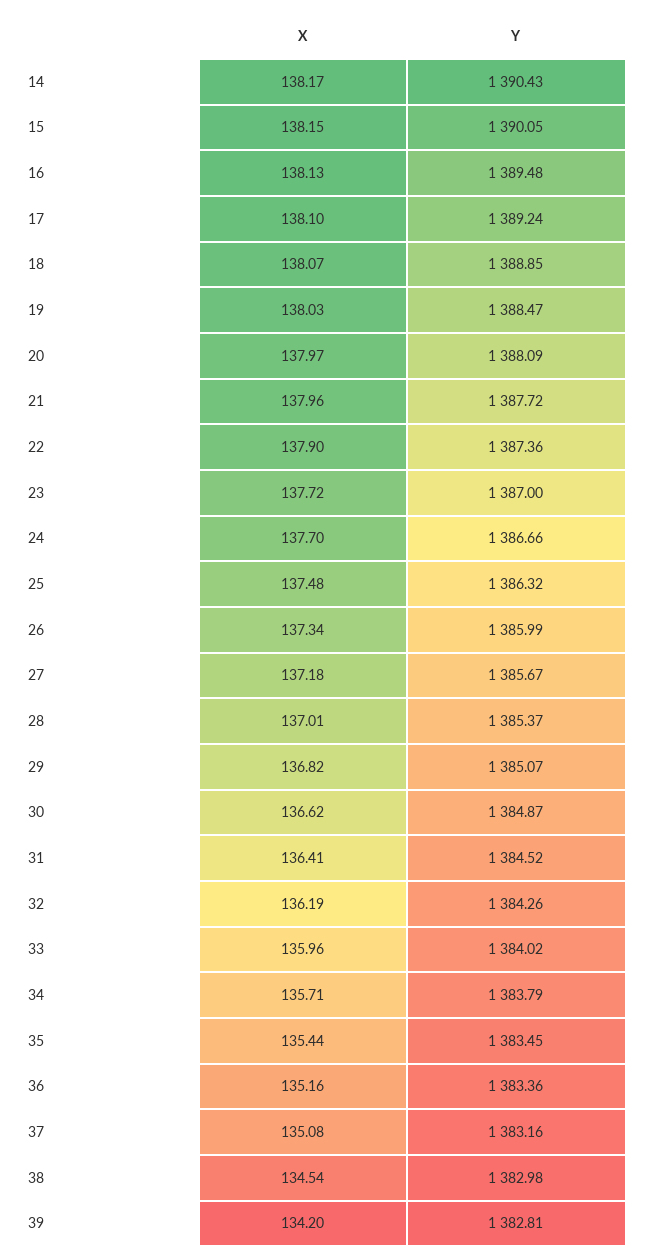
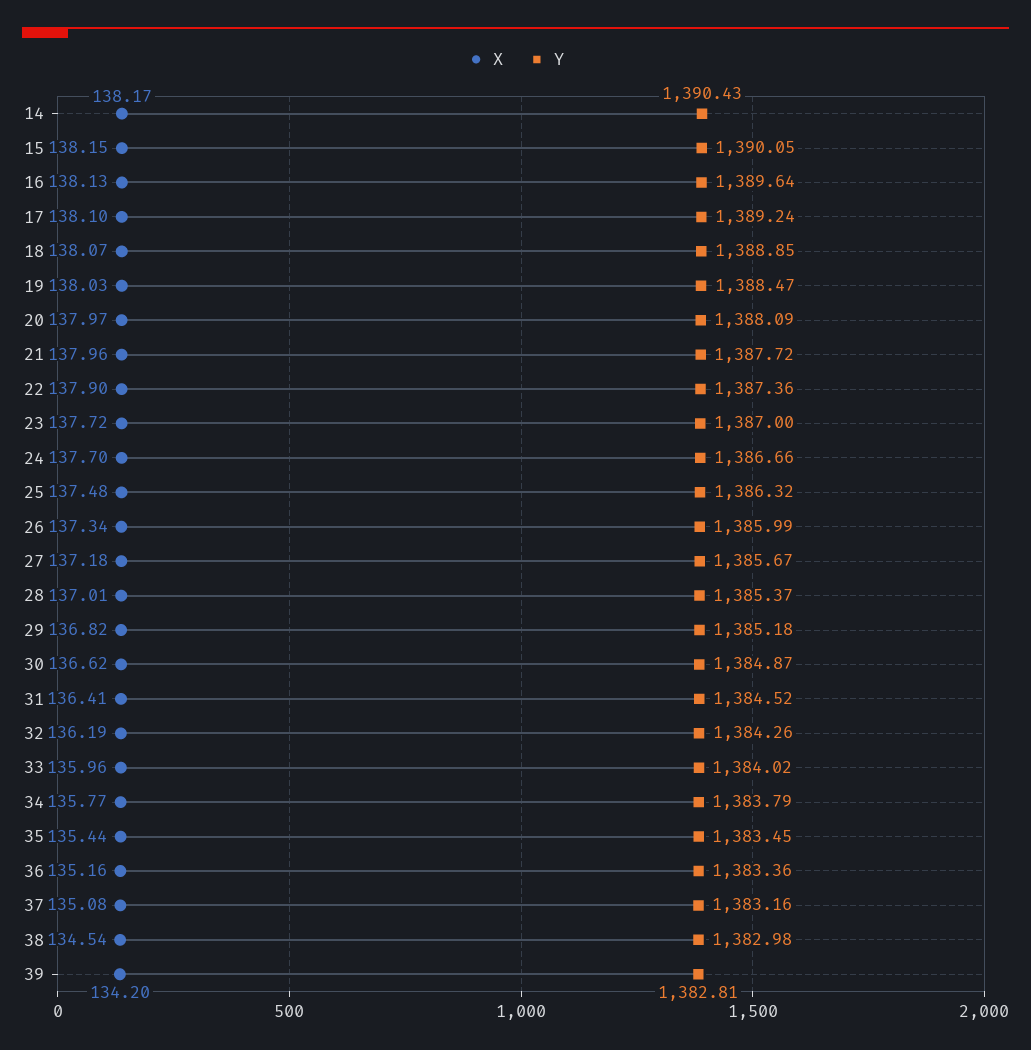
Y, 16: 1389.48 -> 1389.64
Y, 29: 1385.07 -> 1385.18
X, 34: 135.71 -> 135.77

